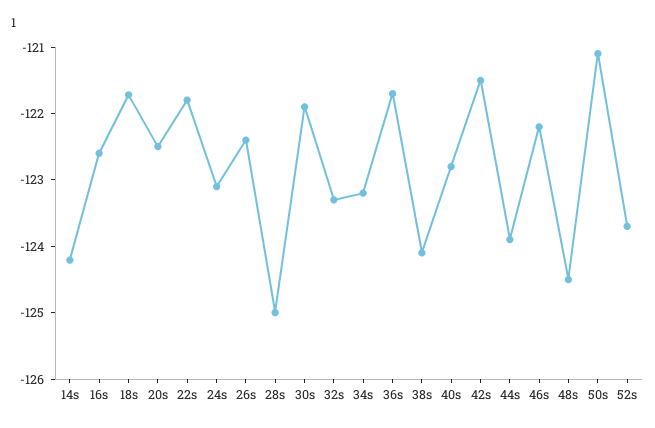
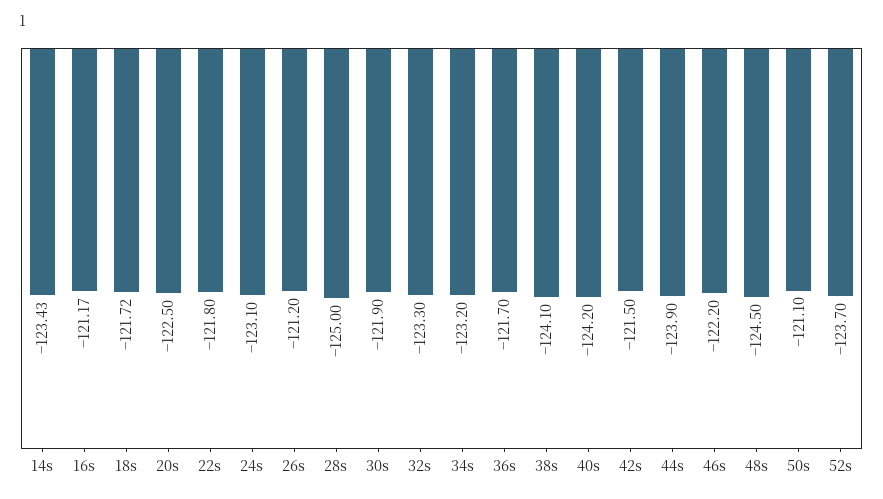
14s: -124.2 -> -123.43
16s: -122.6 -> -121.17
26s: -122.4 -> -121.2
40s: -122.8 -> -124.2

